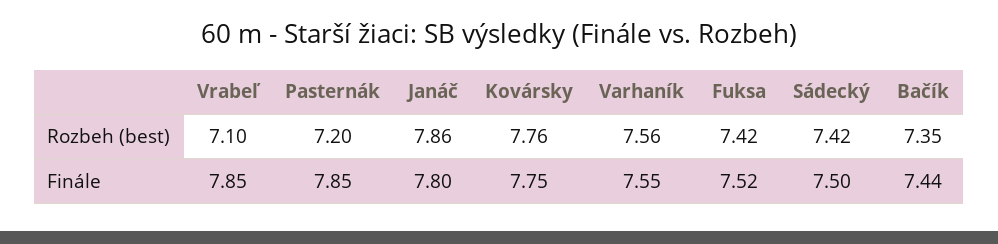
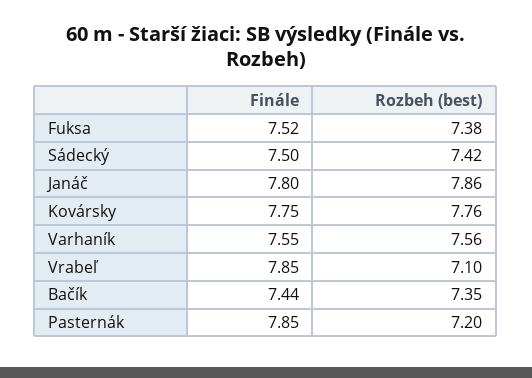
Fuksa, Rozbeh (best): 7.42 -> 7.38

